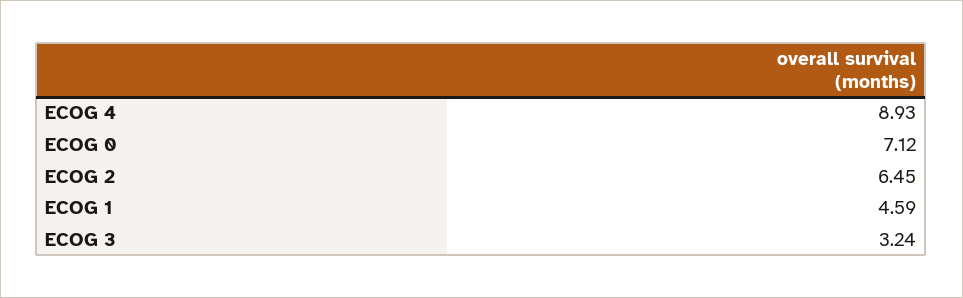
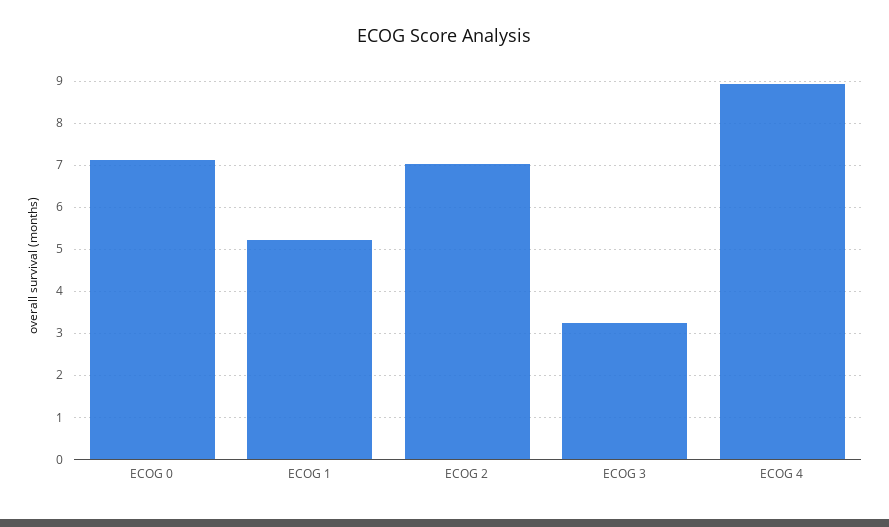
ECOG 2: 6.45 -> 7
ECOG 1: 4.59 -> 5.2

